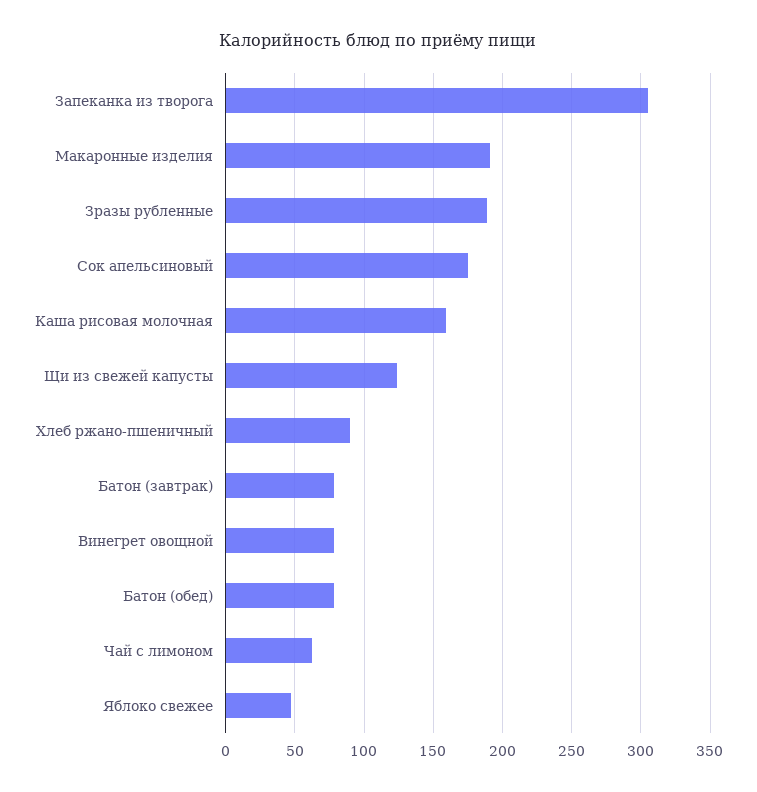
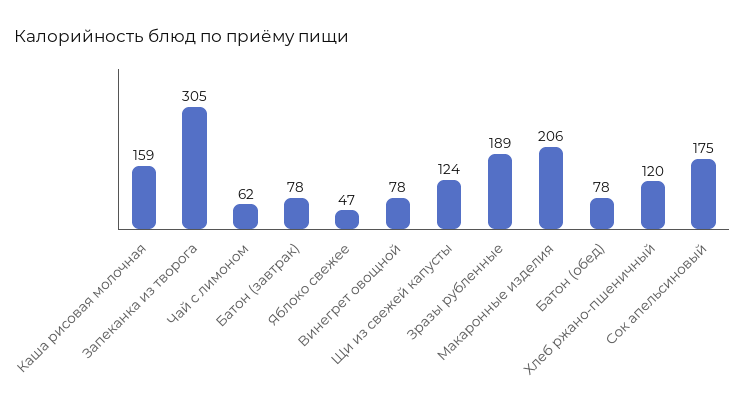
Макаронные изделия: 190 -> 206
Хлеб ржано-пшеничный: 90 -> 120

